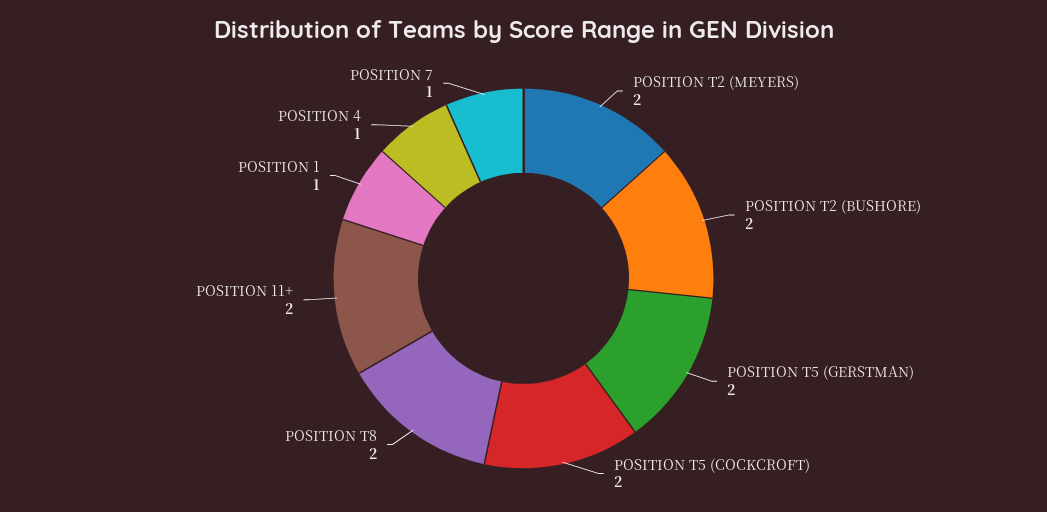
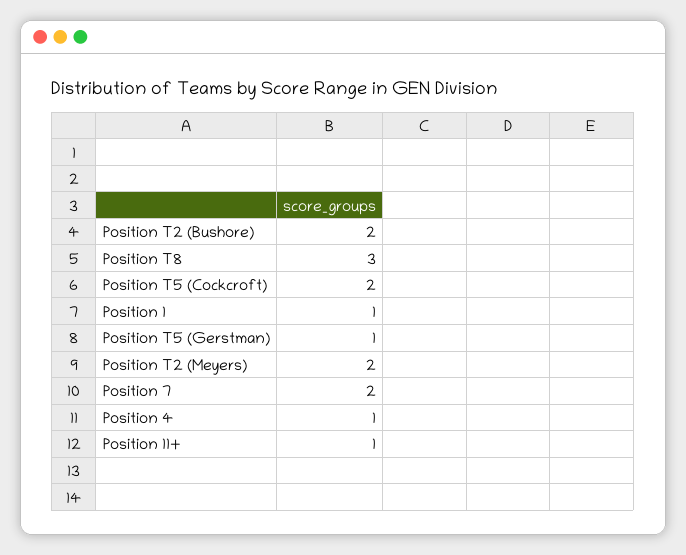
POSITION T5 (GERSTMAN): 2 -> 1
POSITION T8: 2 -> 3
POSITION 11+: 2 -> 1
POSITION 7: 1 -> 2

